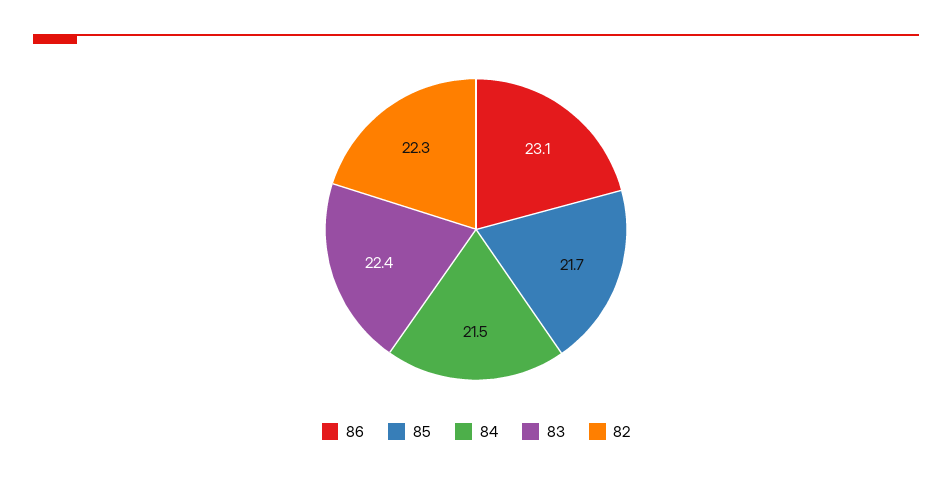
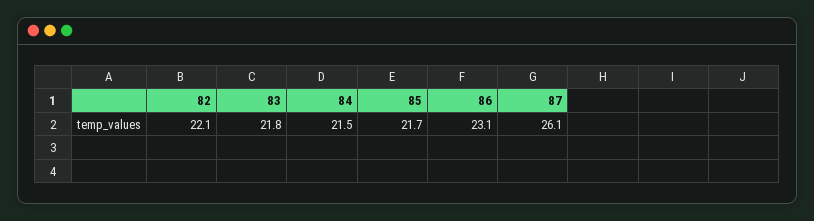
83: 22.4 -> 21.8
82: 22.3 -> 22.1
87: none -> 26.1

